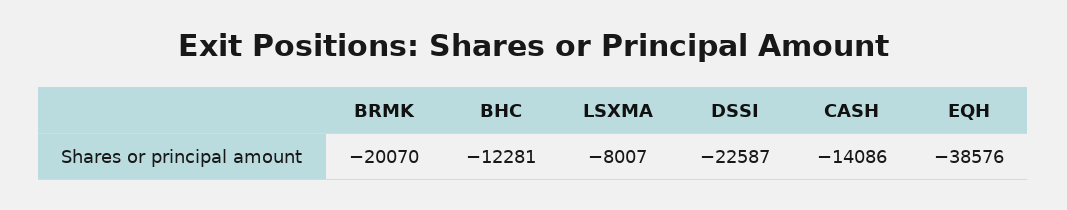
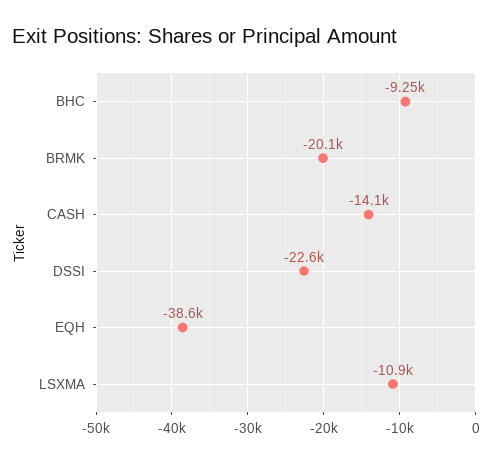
BHC: -12281 -> -9250
LSXMA: -8007 -> -10900

